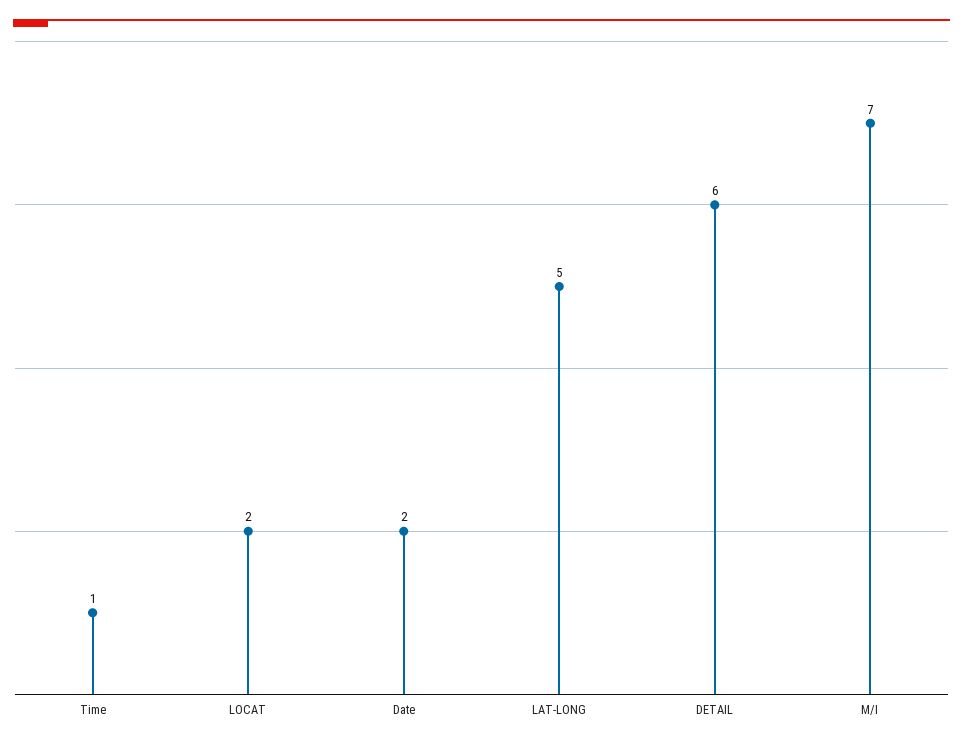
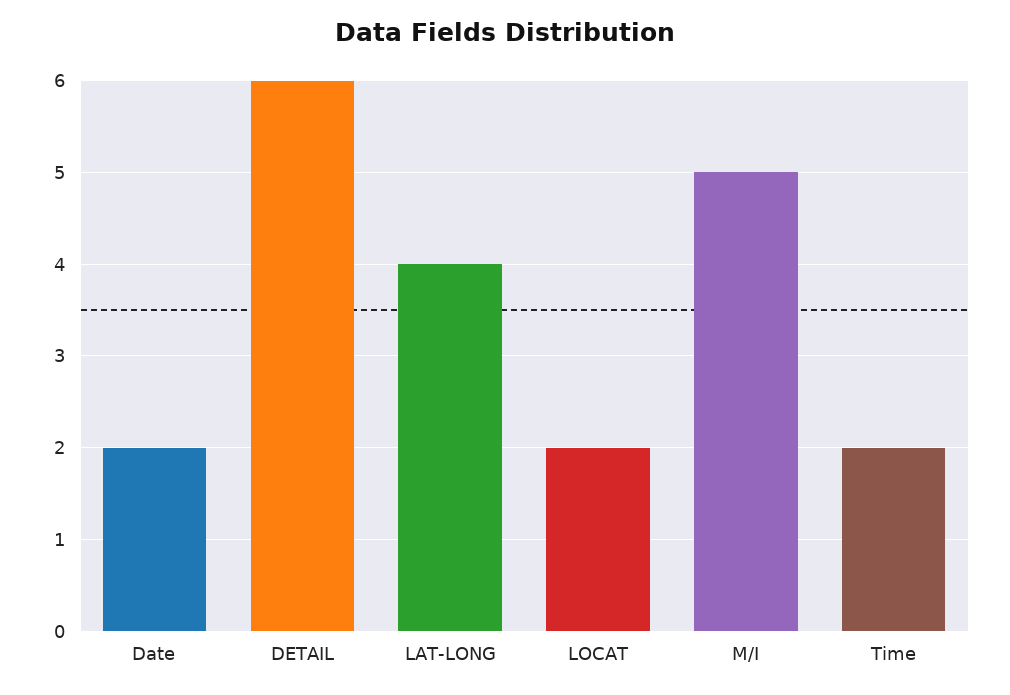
Time: 1 -> 2
LAT-LONG: 5 -> 4
M/I: 7 -> 5

